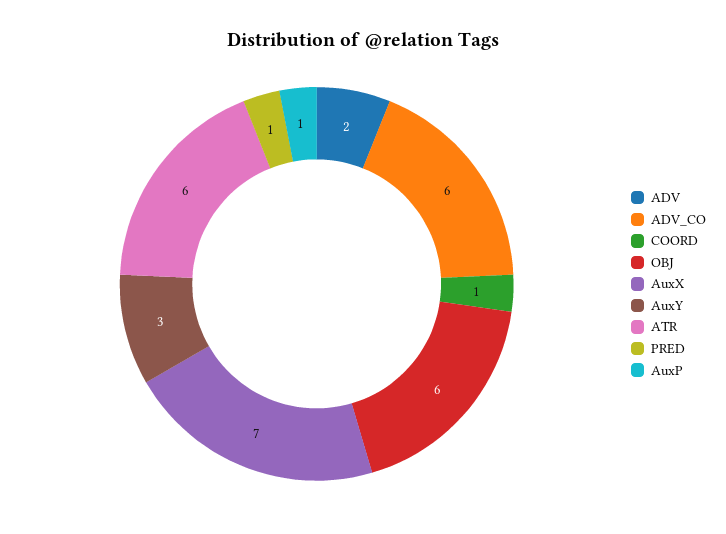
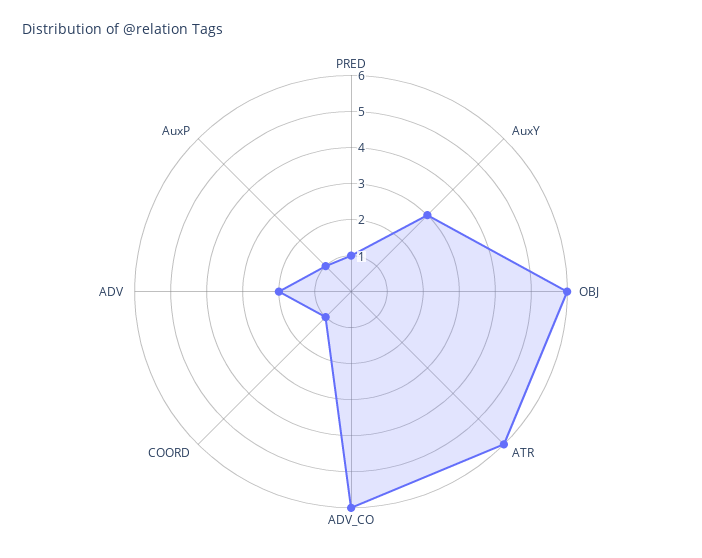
AuxX: 7 -> none

